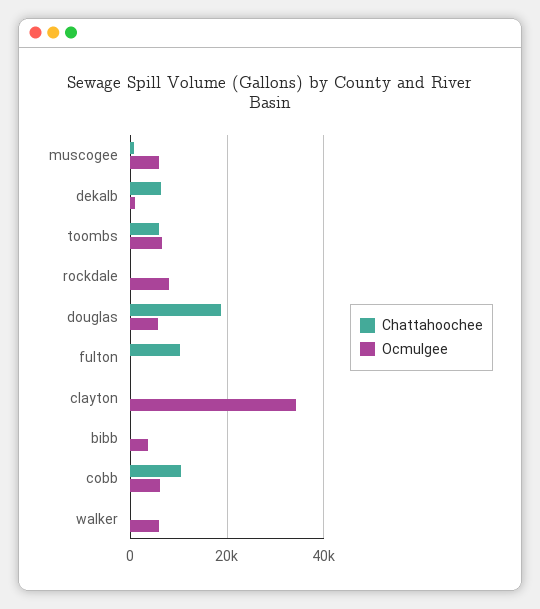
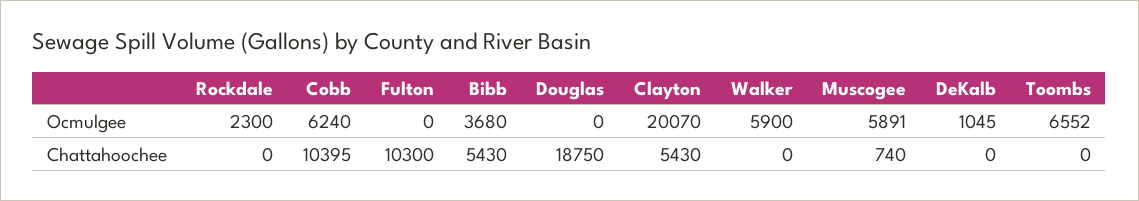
Chattahoochee, dekalb: 6000 -> 0
Chattahoochee, toombs: 6000 -> 0
Ocmulgee, rockdale: 8000 -> 2300
Ocmulgee, douglas: 6000 -> 0
Chattahoochee, clayton: 0 -> 5430
Ocmulgee, clayton: 34000 -> 20070
Chattahoochee, bibb: 0 -> 5430

